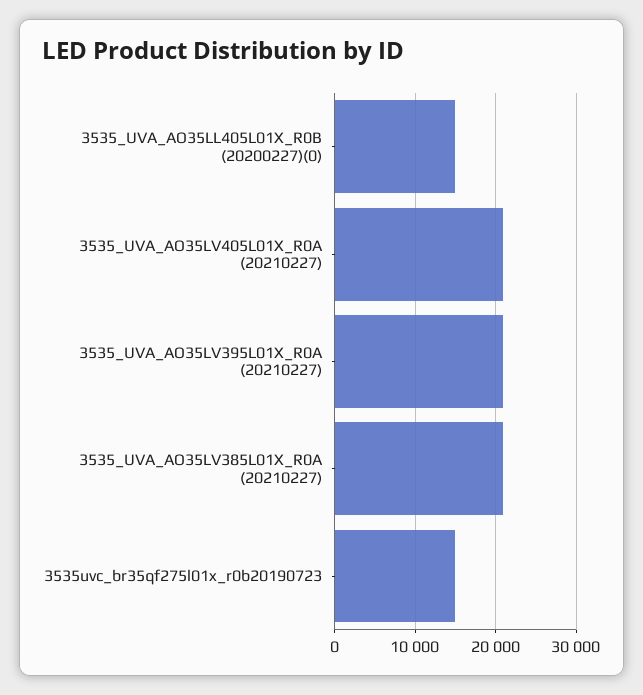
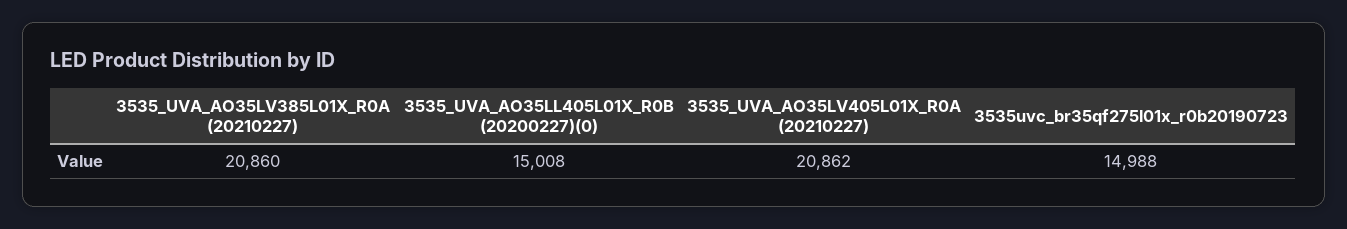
3535_UVA_AO35LV395L01X_R0A (20210227): 21000 -> none

